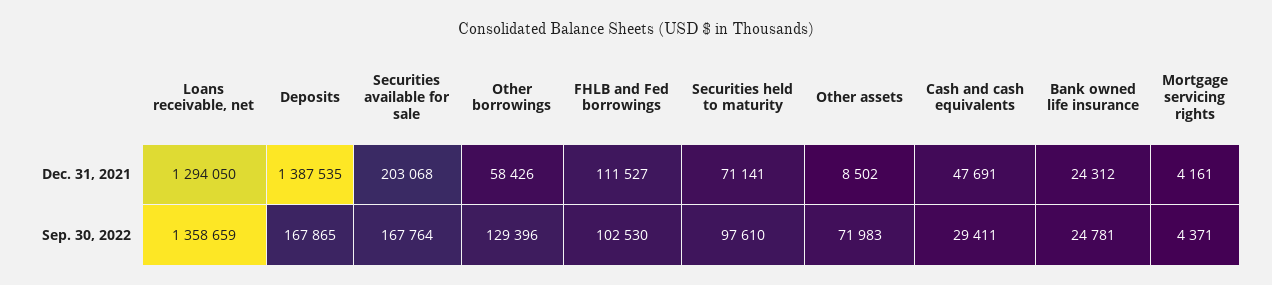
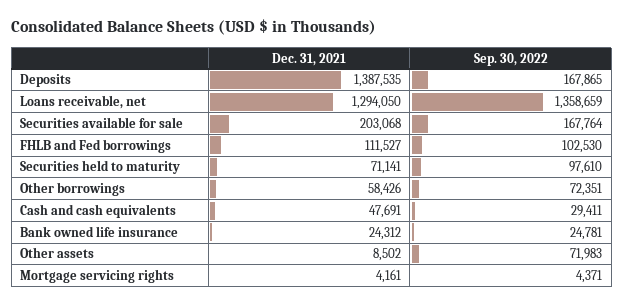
Other borrowings, Sep. 30, 2022: 129396 -> 72351

